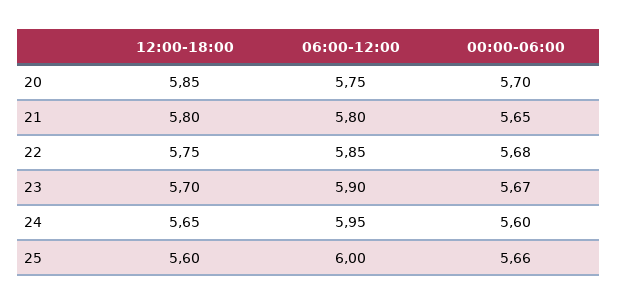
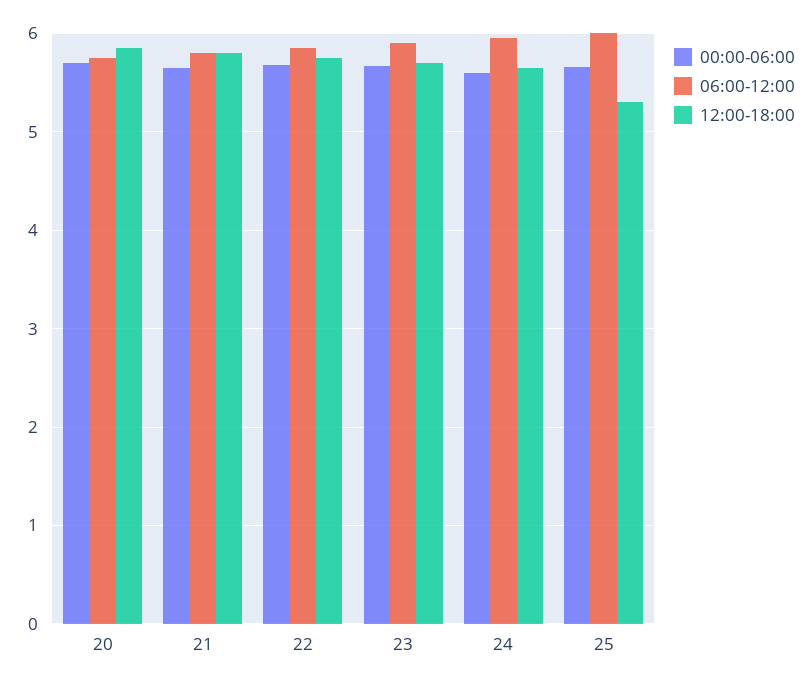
12:00-18:00, 25: 5.6 -> 5.3

